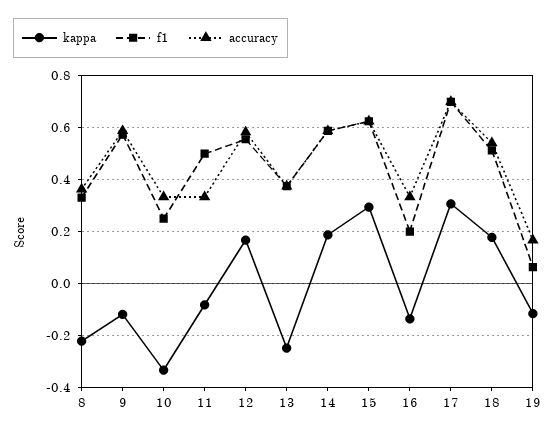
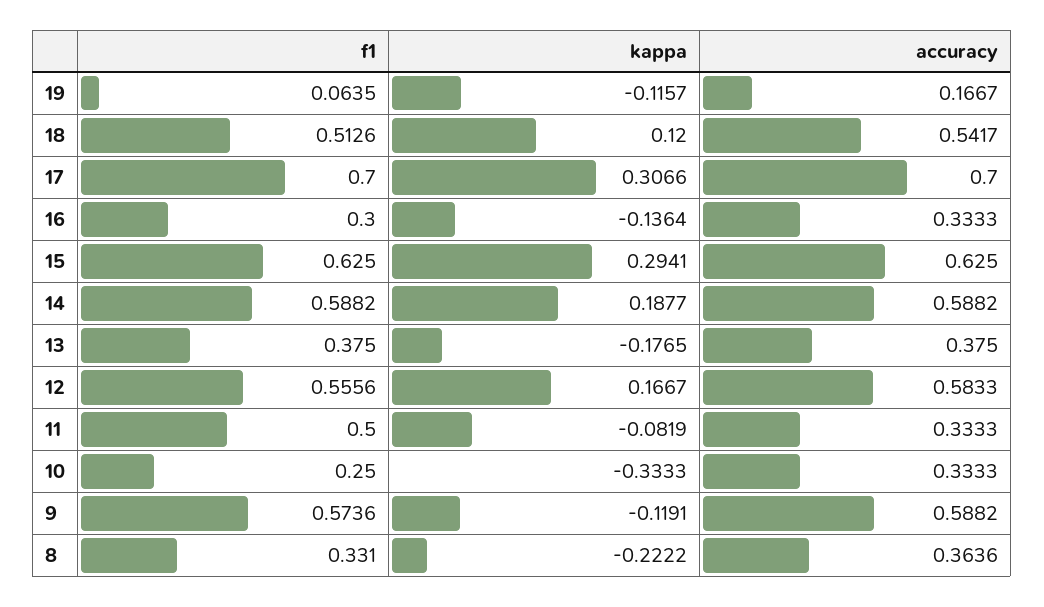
kappa, 13: -0.25 -> -0.1765
f1, 16: 0.2 -> 0.3
kappa, 18: 0.175 -> 0.12

